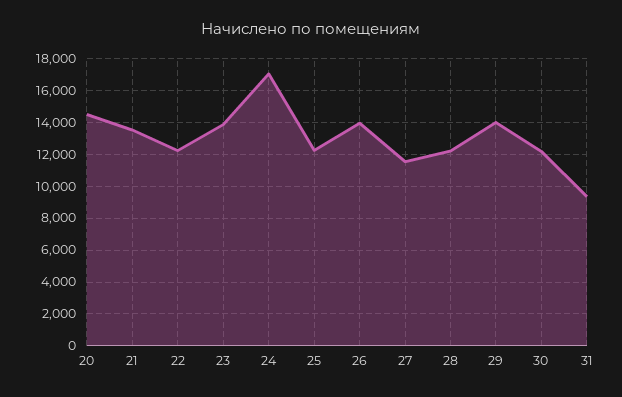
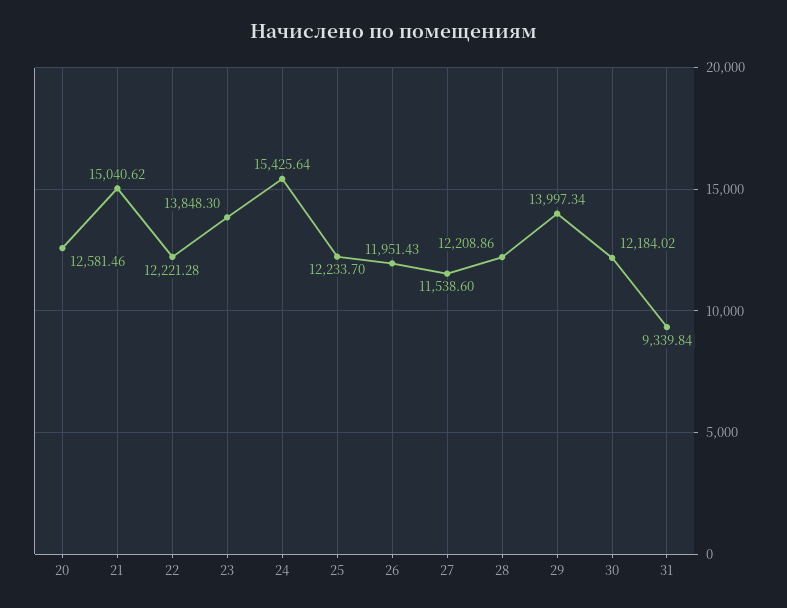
20: 14500 -> 12581.46
21: 13500 -> 15040.62
24: 17000 -> 15425.64
26: 14000 -> 11951.43

